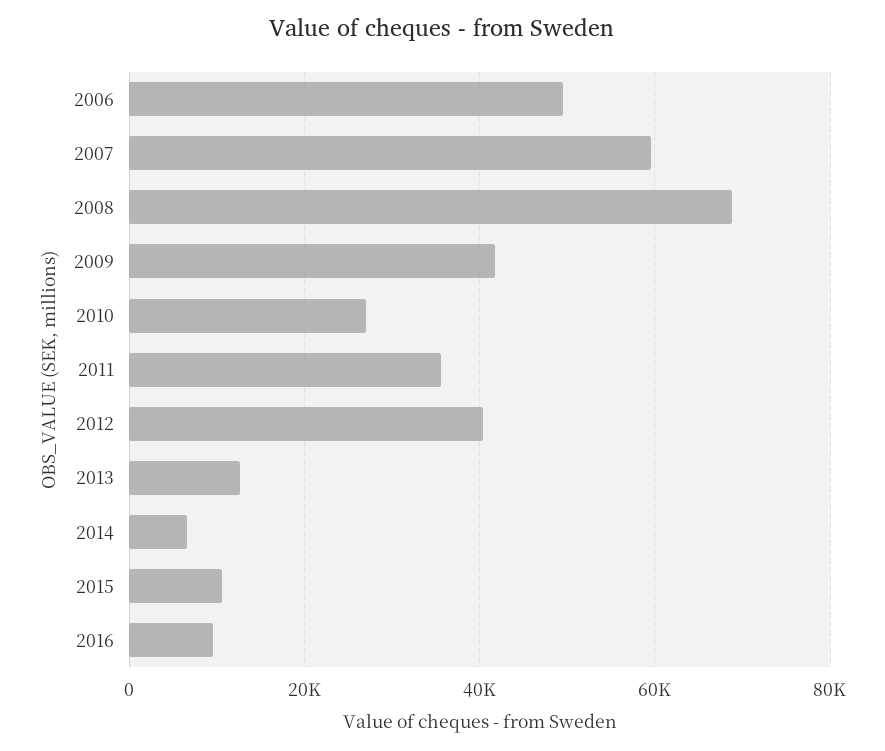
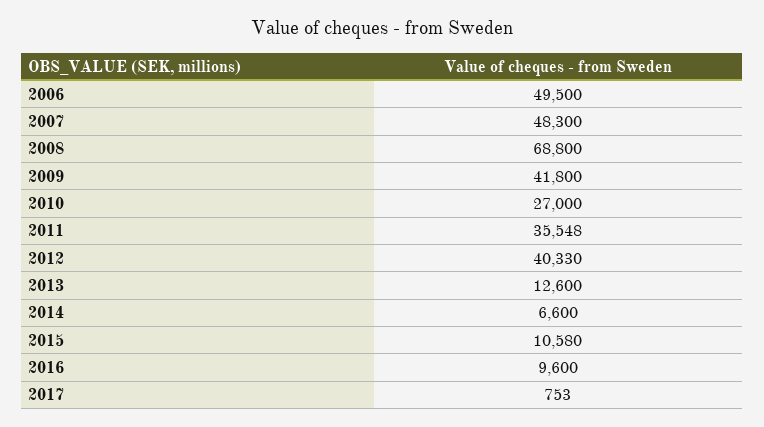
2007: 60000 -> 48300
2017: none -> 753

